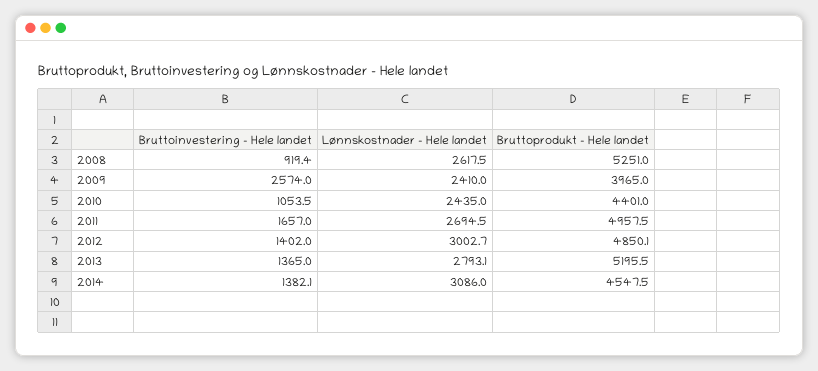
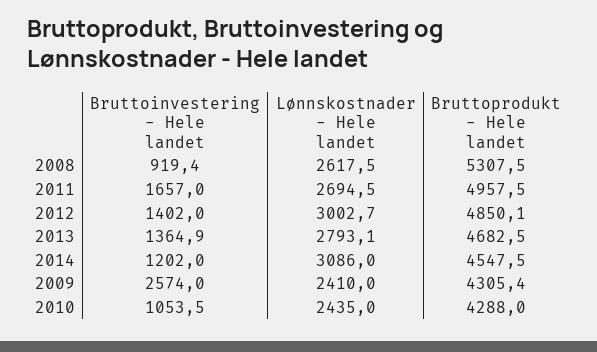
Bruttoprodukt - Hele landet, 2008: 5251 -> 5307.5
Bruttoprodukt - Hele landet, 2009: 3965 -> 4305.4
Bruttoprodukt - Hele landet, 2010: 4401 -> 4288
Bruttoinvestering - Hele landet, 2013: 1365 -> 1364.9
Bruttoprodukt - Hele landet, 2013: 5195.5 -> 4682.5
Bruttoinvestering - Hele landet, 2014: 1382.1 -> 1202

